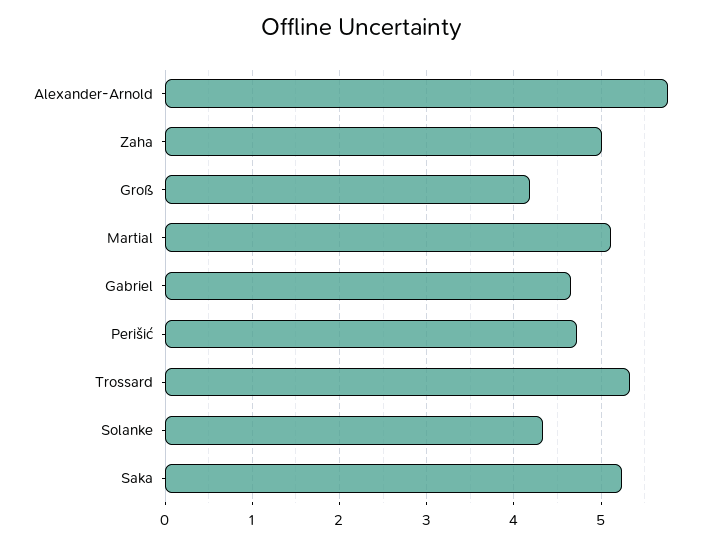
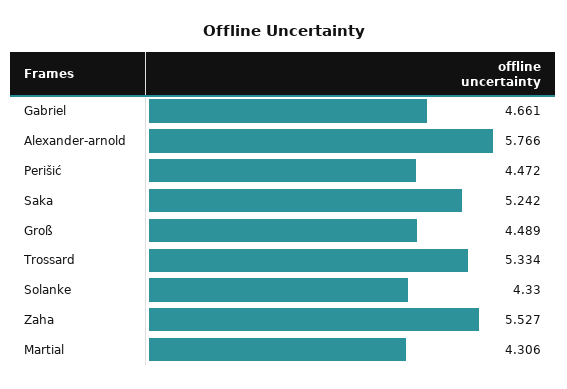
Zaha: 5 -> 5.527
Groß: 4.2 -> 4.489
Martial: 5.1 -> 4.306
Perišić: 4.7 -> 4.472

